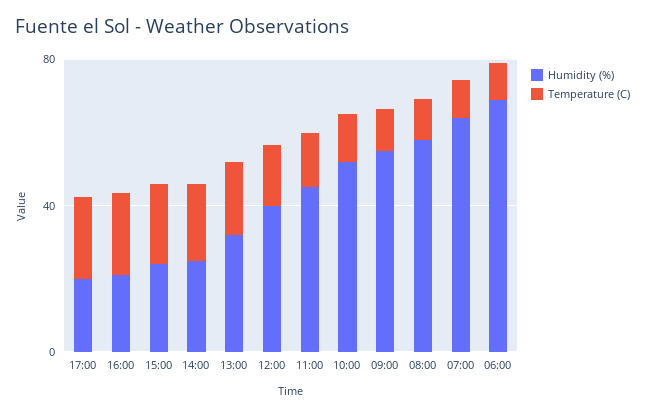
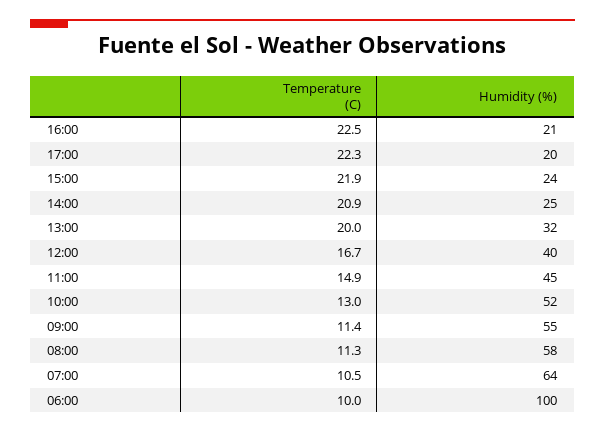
Humidity (%), 06:00: 70 -> 100

